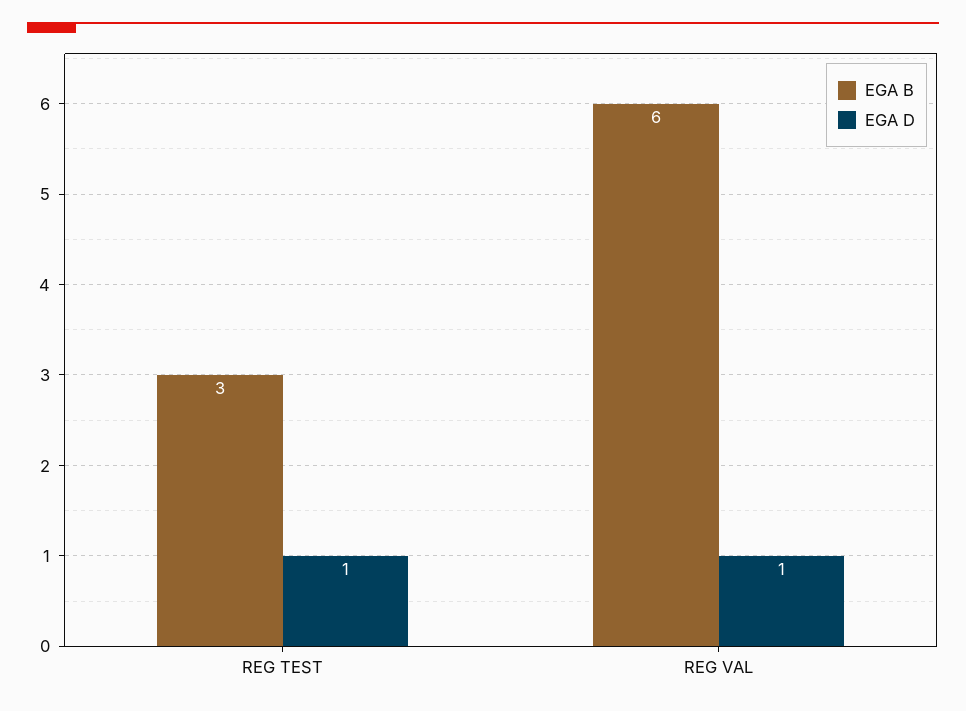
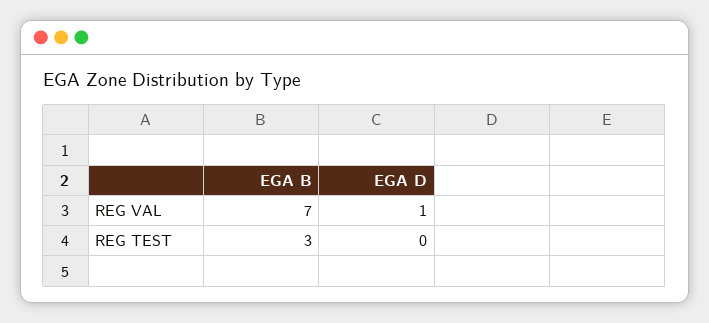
EGA D, REG TEST: 1 -> 0
EGA B, REG VAL: 6 -> 7

